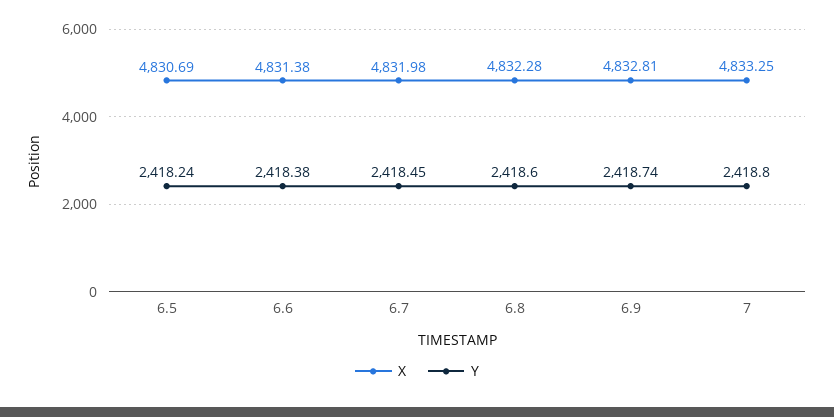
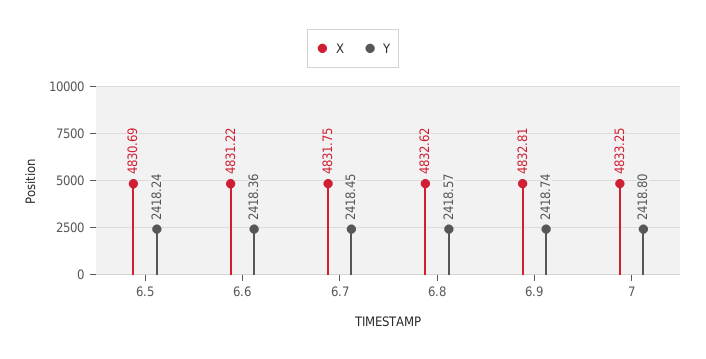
X, 6.6: 4831.38 -> 4831.22
Y, 6.6: 2418.38 -> 2418.36
X, 6.7: 4831.98 -> 4831.75
X, 6.8: 4832.28 -> 4832.62
Y, 6.8: 2418.6 -> 2418.57

